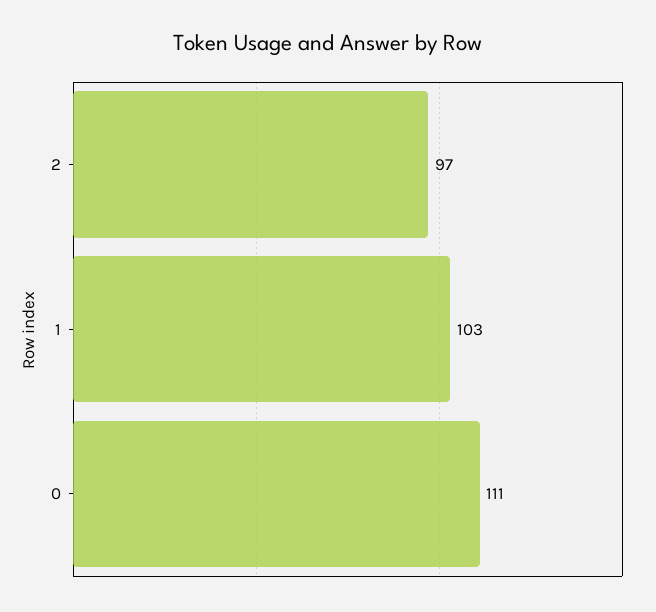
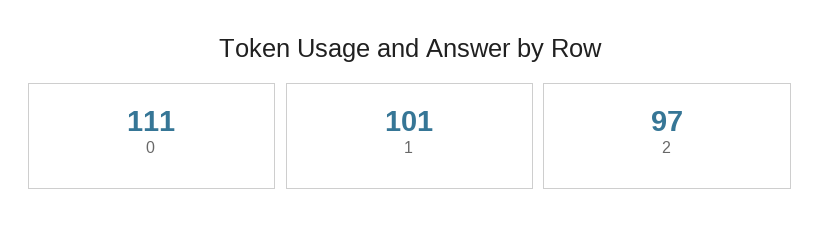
1: 103 -> 101

